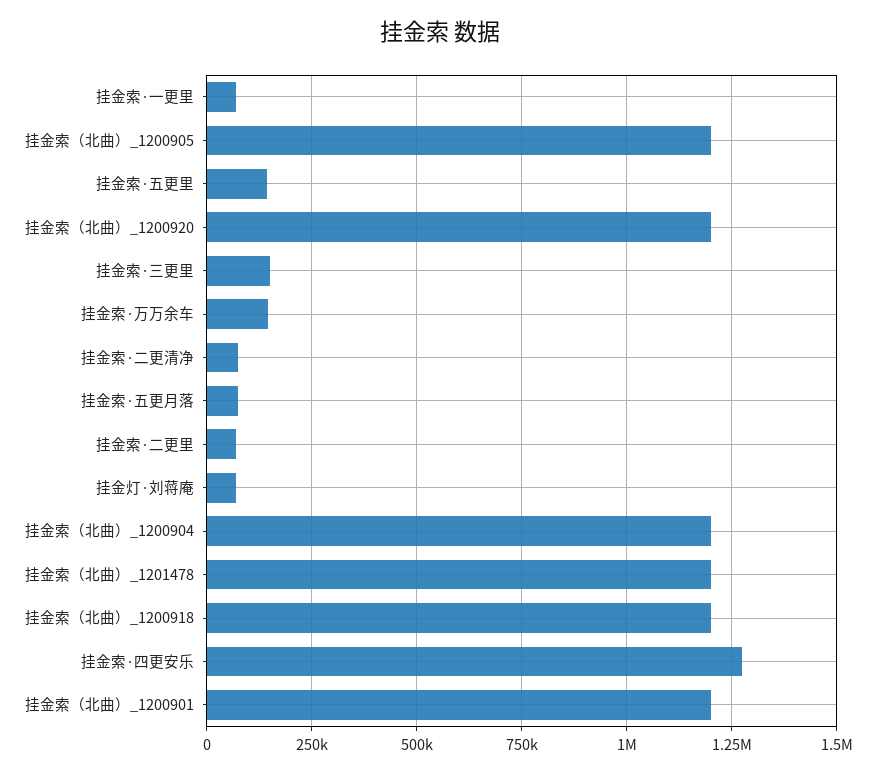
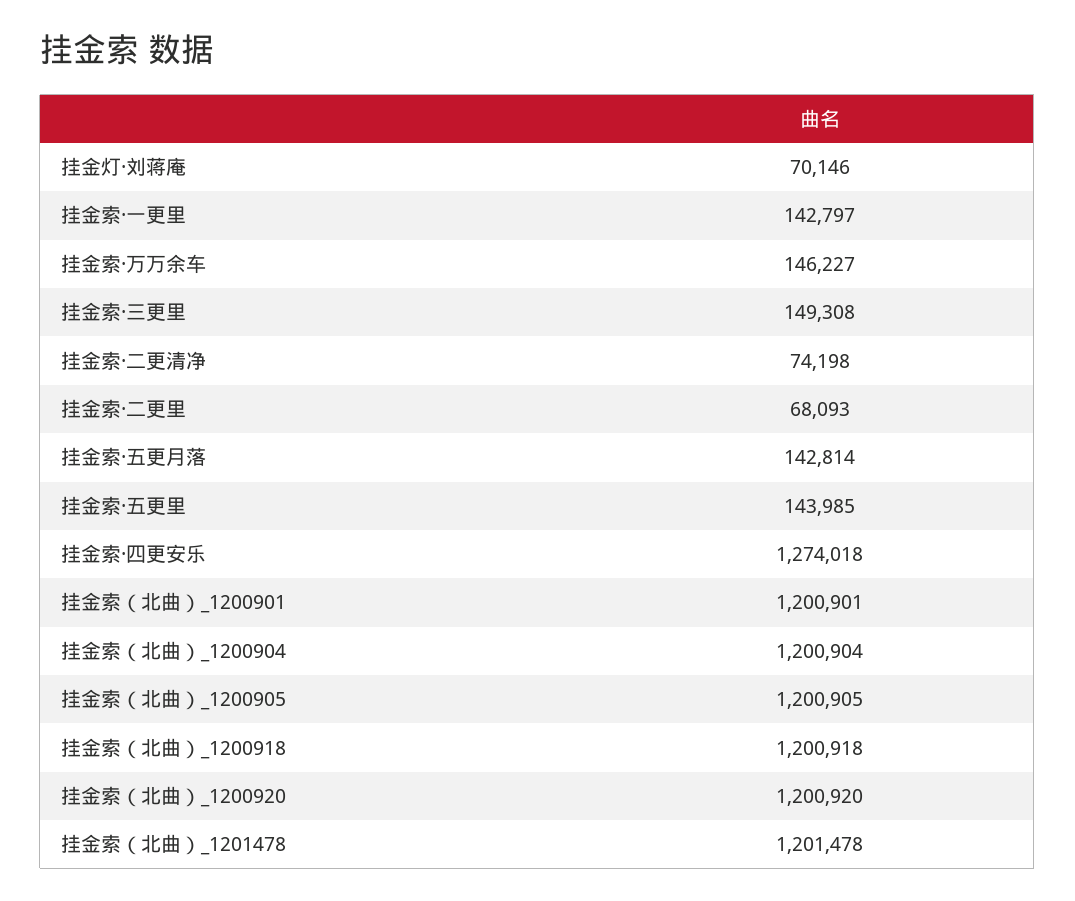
挂金索·一更里: 75000 -> 142797
挂金索·五更月落: 75000 -> 142814

